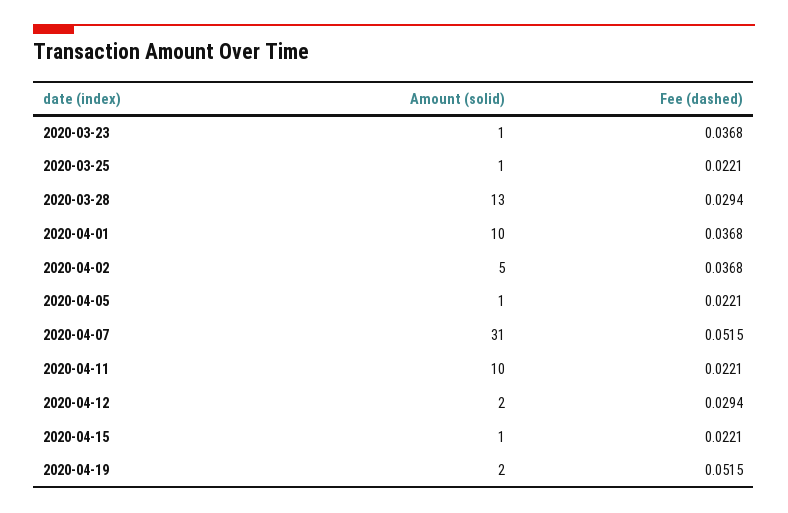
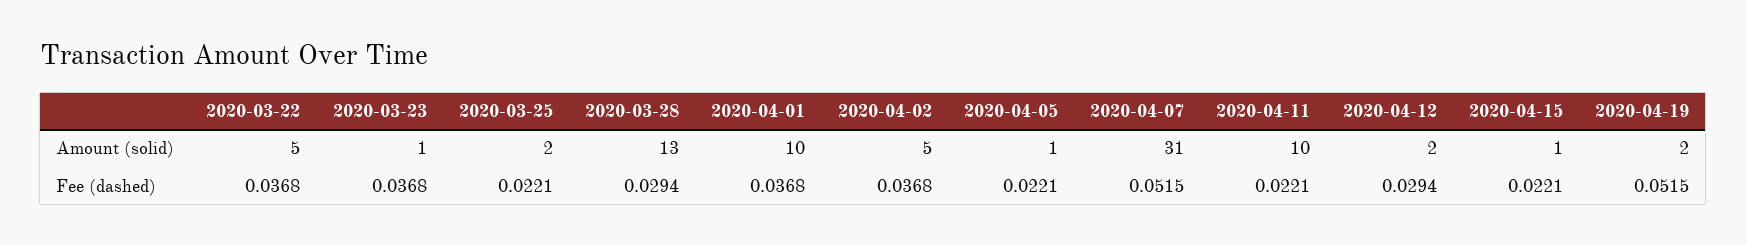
Amount (solid), 2020-03-25: 1 -> 2
Amount (solid), 2020-03-22: none -> 5
Fee (dashed), 2020-03-22: none -> 0.0368

